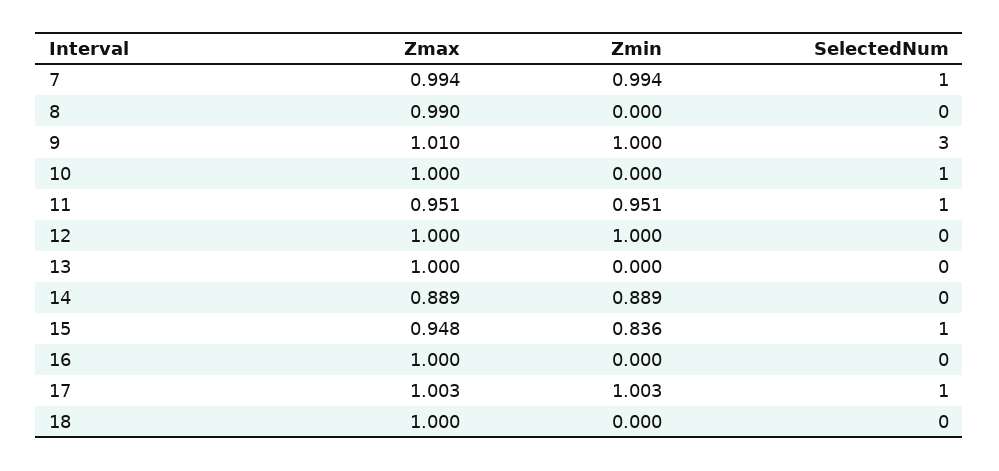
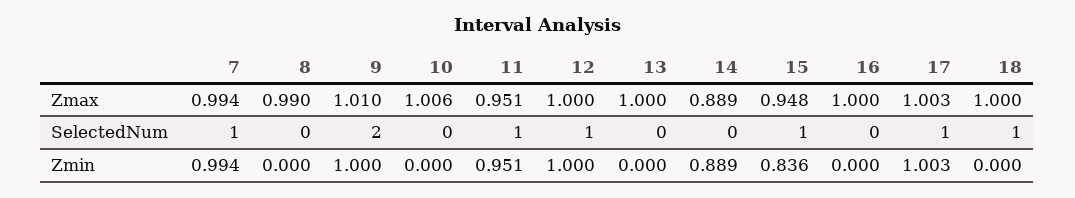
SelectedNum, 9: 3 -> 2
Zmax, 10: 1 -> 1.006
SelectedNum, 10: 1 -> 0
SelectedNum, 12: 0 -> 1
SelectedNum, 18: 0 -> 1

